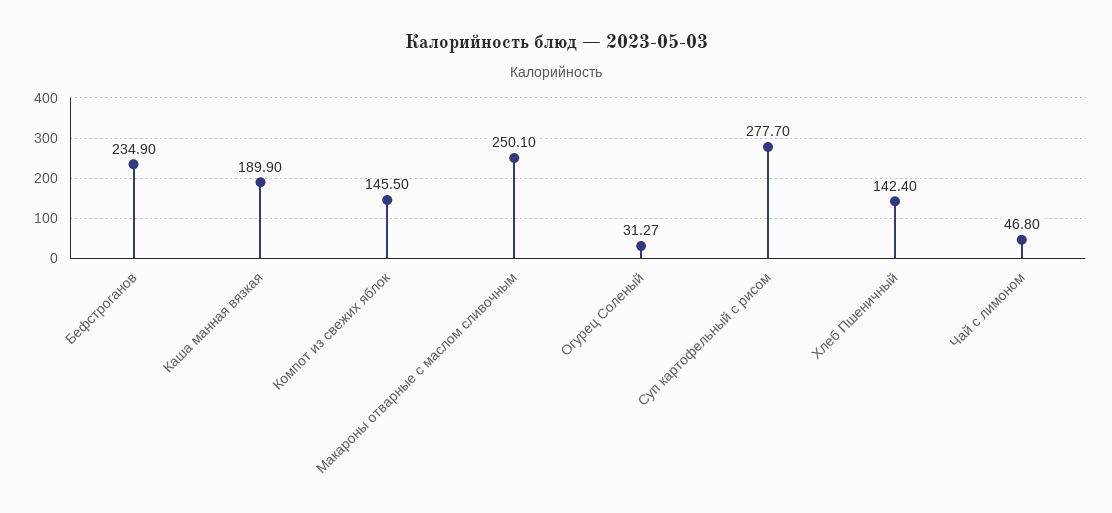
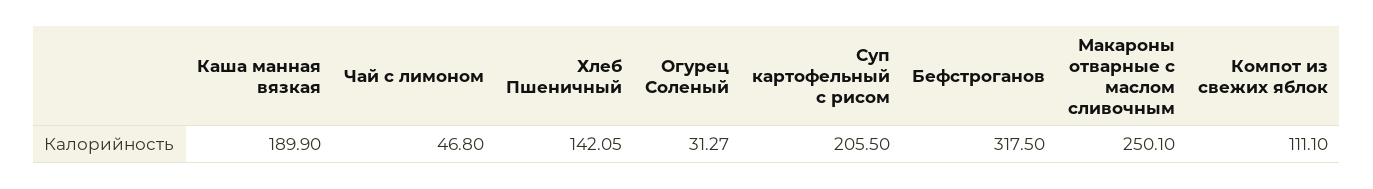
Бефстроганов: 234.9 -> 317.5
Компот из свежих яблок: 145.5 -> 111.1
Суп картофельный с рисом: 277.7 -> 205.5
Хлеб Пшеничный: 142.4 -> 142.05

